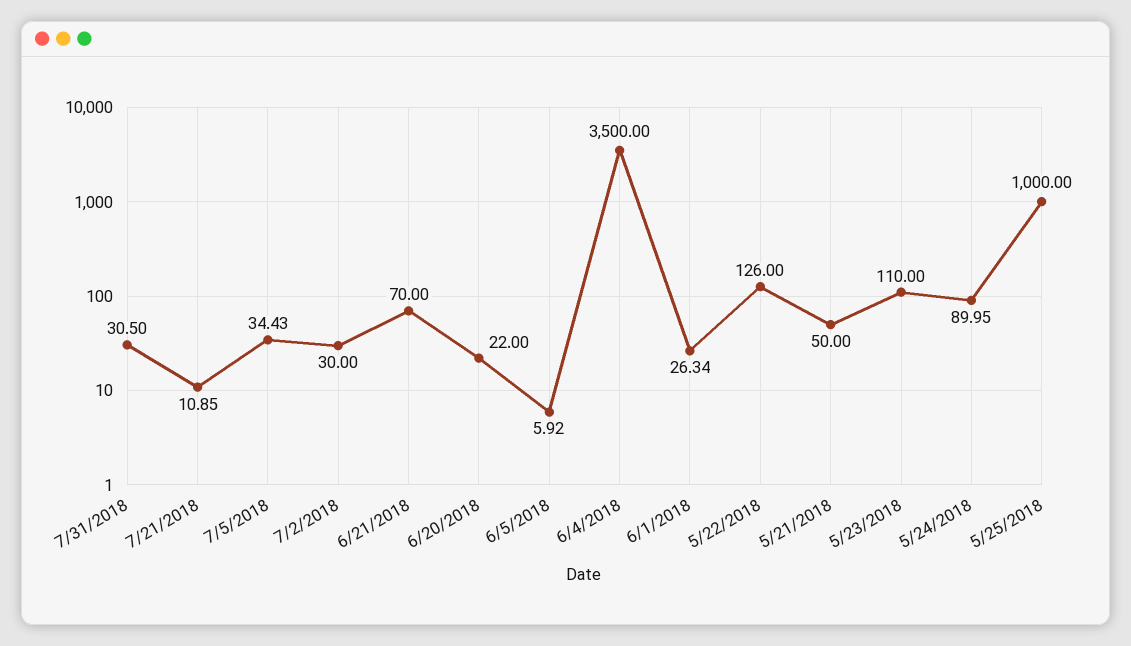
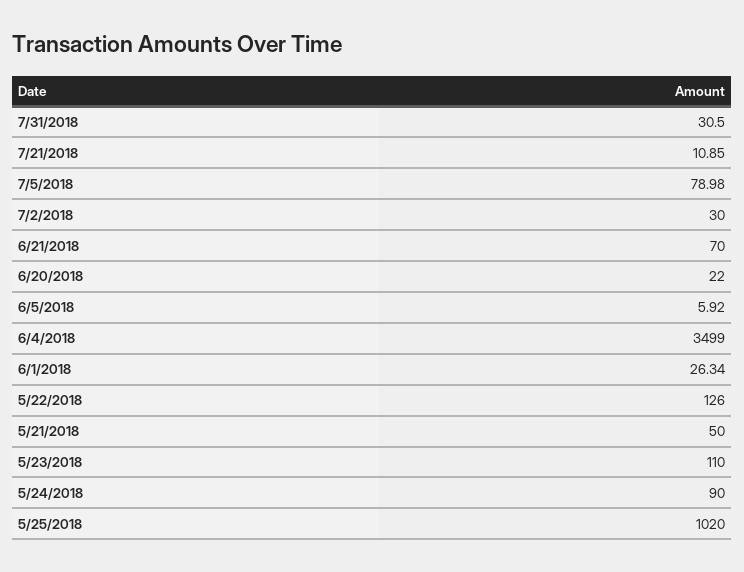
7/5/2018: 34.43 -> 78.98
6/4/2018: 3500 -> 3499
5/24/2018: 89.95 -> 90
5/25/2018: 1000 -> 1020

